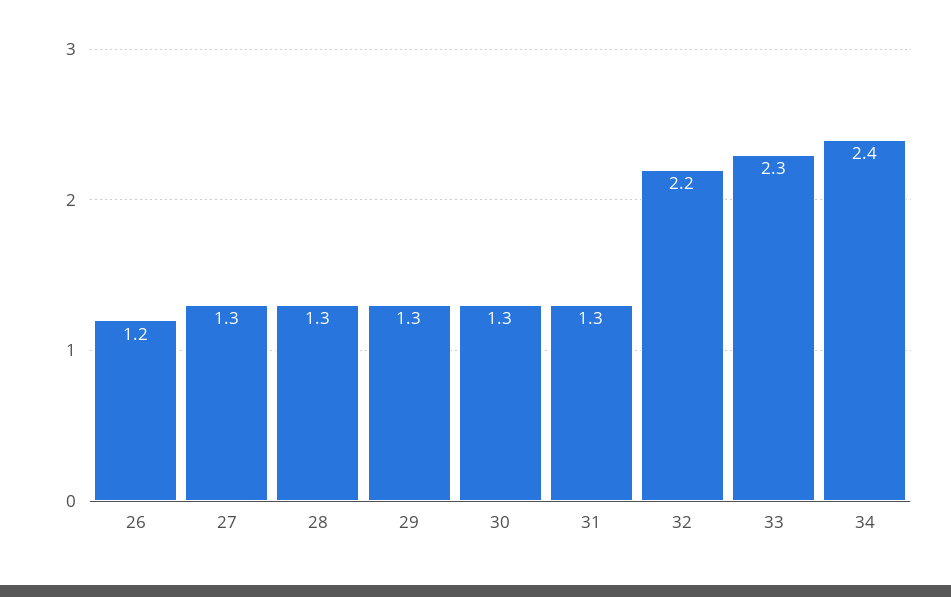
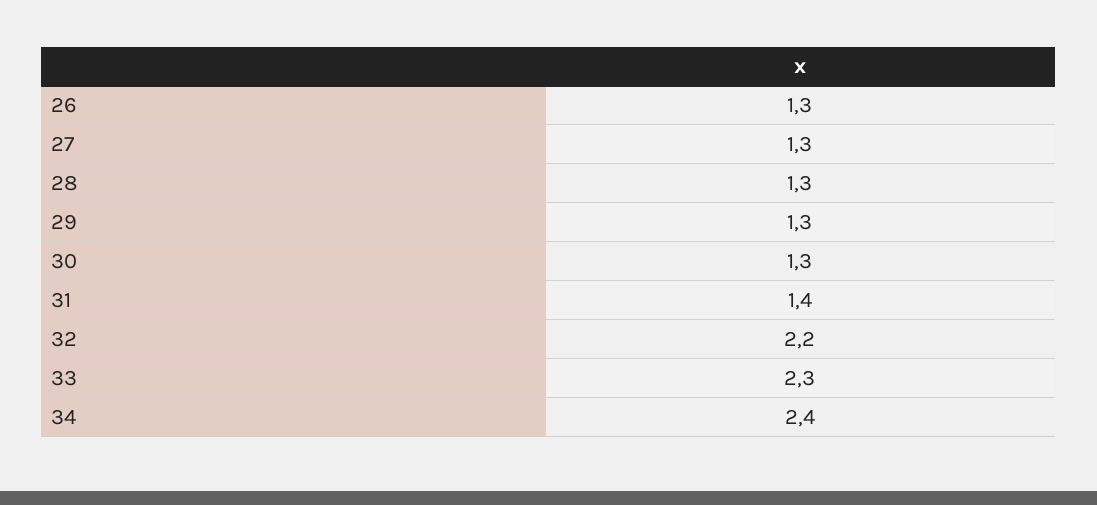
26: 1.2 -> 1.3
31: 1.3 -> 1.4

